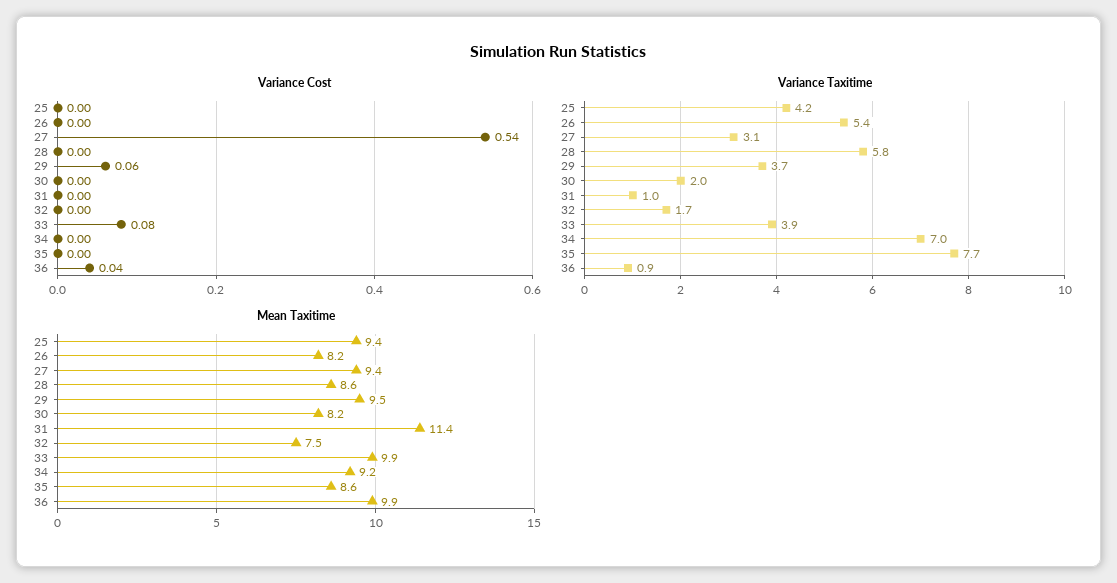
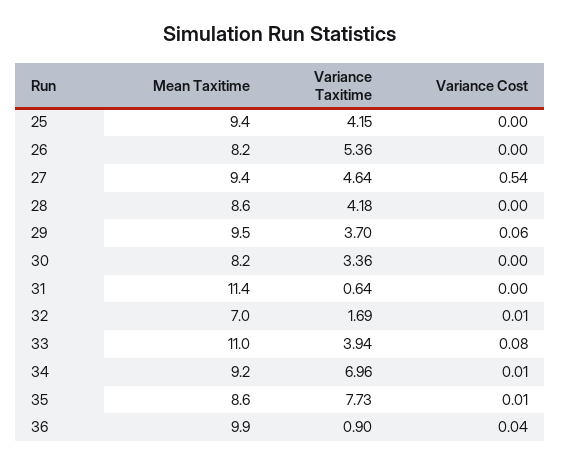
Variance Cost, 32: 0 -> 0.01
Variance Cost, 34: 0 -> 0.01
Variance Cost, 35: 0 -> 0.01
Variance Taxitime, 27: 3.1 -> 4.64
Variance Taxitime, 28: 5.8 -> 4.18
Variance Taxitime, 30: 2 -> 3.36
Variance Taxitime, 31: 1 -> 0.64
Mean Taxitime, 32: 7.5 -> 7
Mean Taxitime, 33: 9.9 -> 11

